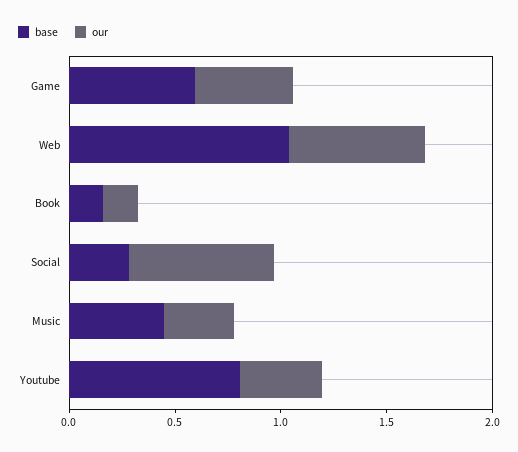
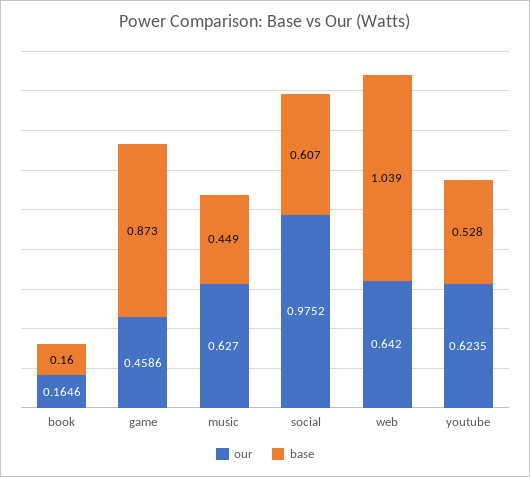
base, Game: 0.6 -> 0.873
base, Social: 0.3 -> 0.607
our, Social: 0.7 -> 0.9752
our, Music: 0.3 -> 0.627
base, Youtube: 0.8 -> 0.528
our, Youtube: 0.4 -> 0.6235

